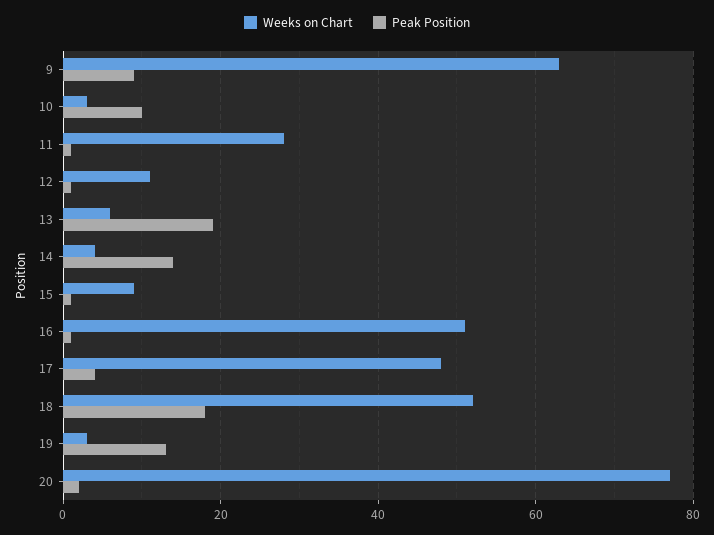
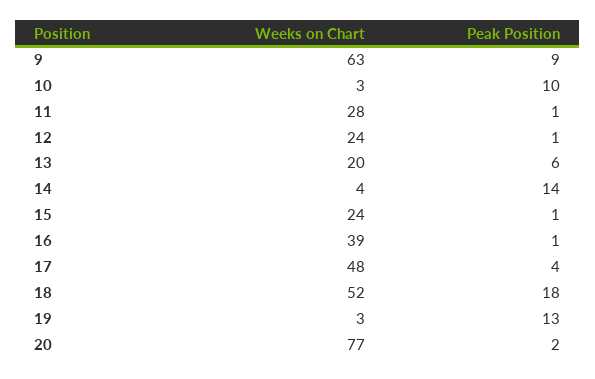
Weeks on Chart, 12: 10 -> 24
Weeks on Chart, 13: 5 -> 20
Peak Position, 13: 20 -> 6
Weeks on Chart, 15: 10 -> 24
Weeks on Chart, 16: 50 -> 39

